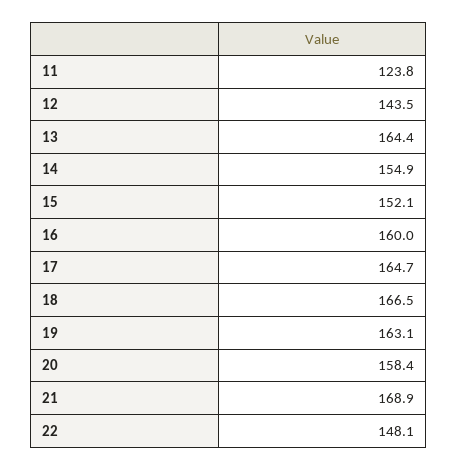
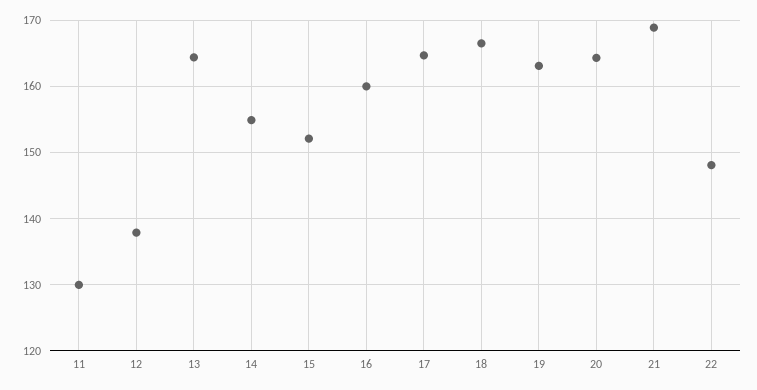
11: 123.8 -> 130
12: 143.5 -> 138
20: 158.4 -> 164

